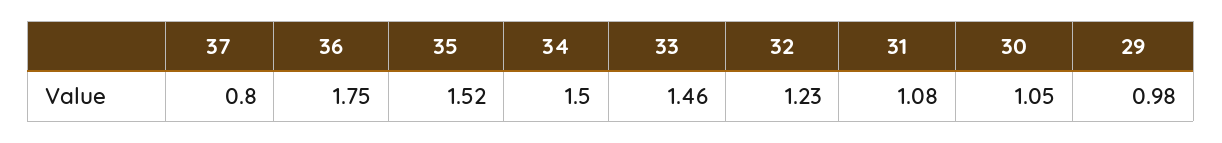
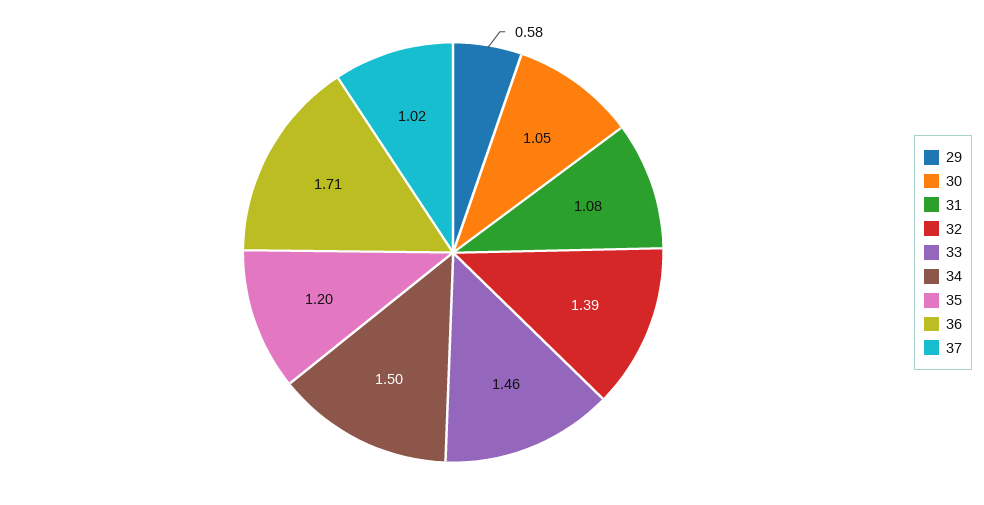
37: 0.8 -> 1.02
36: 1.75 -> 1.71
35: 1.52 -> 1.2
32: 1.23 -> 1.39
29: 0.98 -> 0.58

